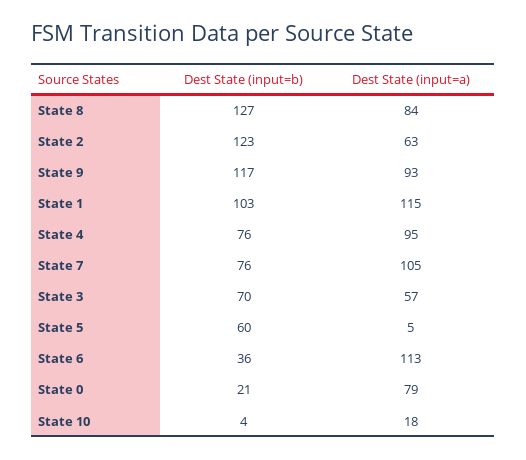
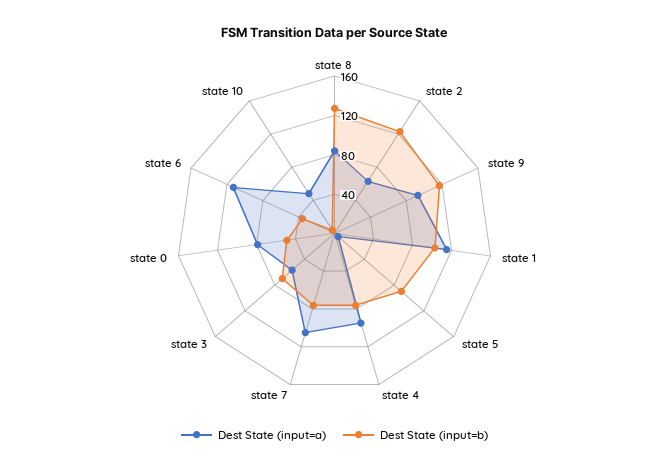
Dest State (input=b), State 5: 60 -> 90
Dest State (input=b), State 0: 21 -> 50
Dest State (input=a), State 10: 18 -> 50

